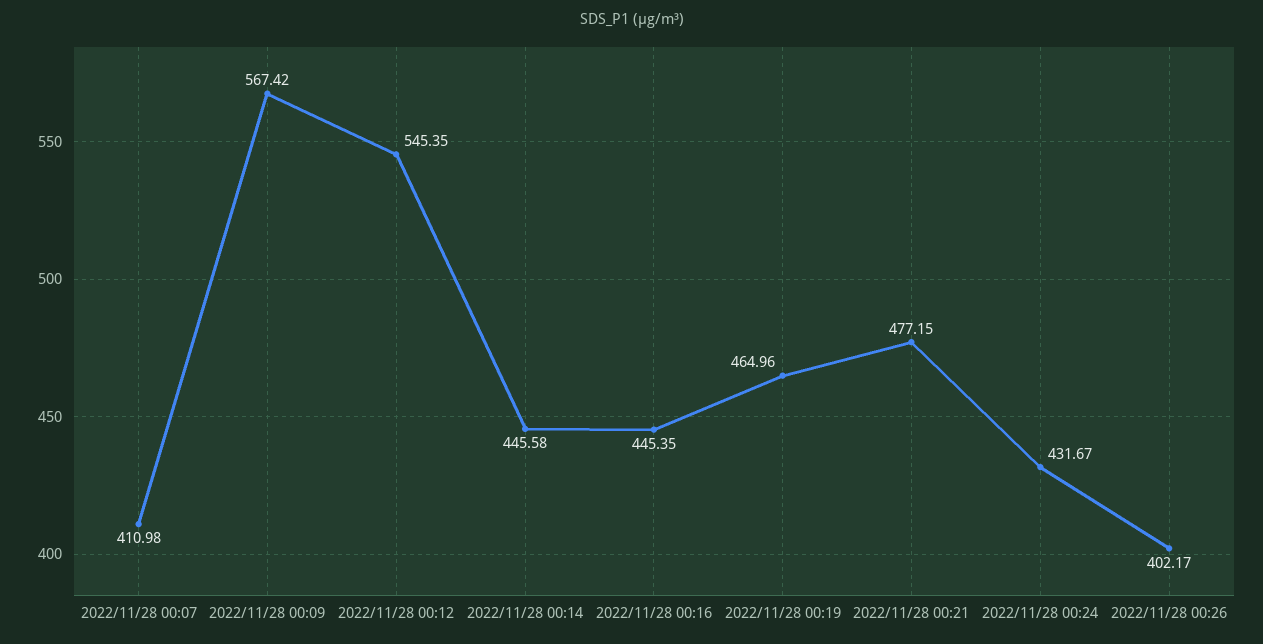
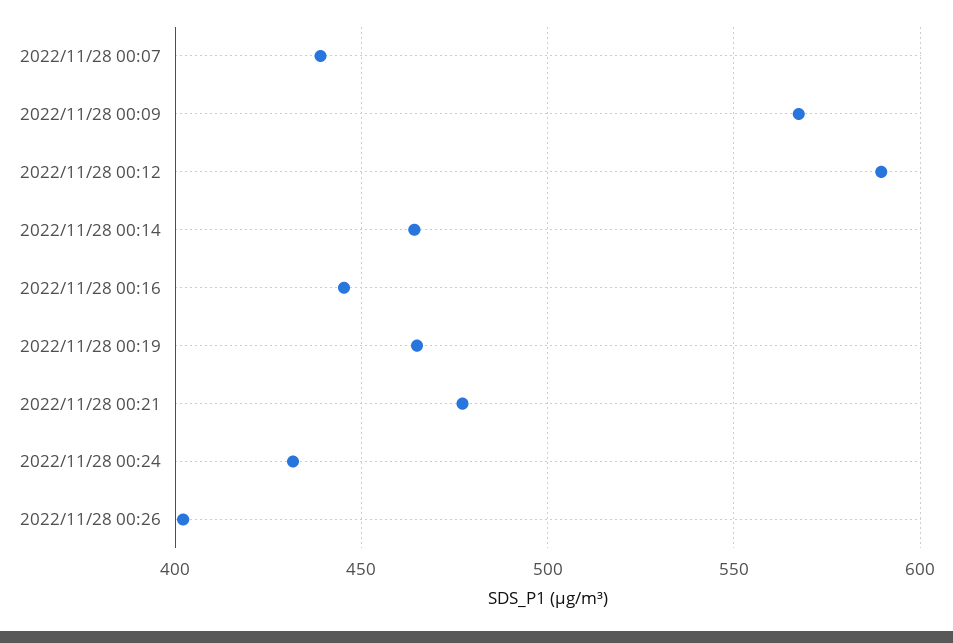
2022/11/28 00:07: 410.98 -> 440
2022/11/28 00:12: 545.35 -> 590
2022/11/28 00:14: 445.58 -> 465

